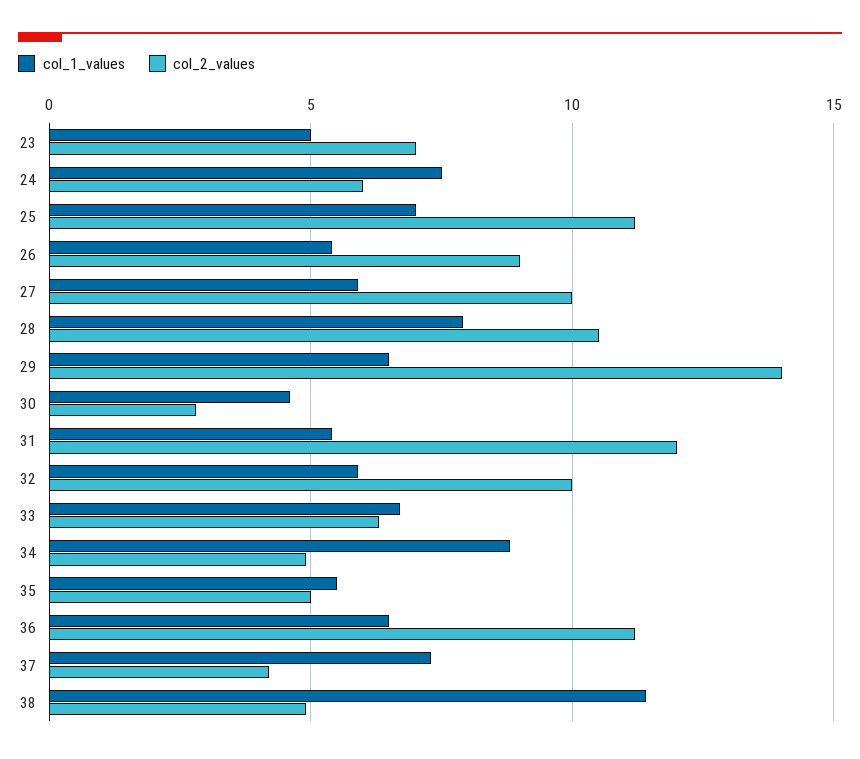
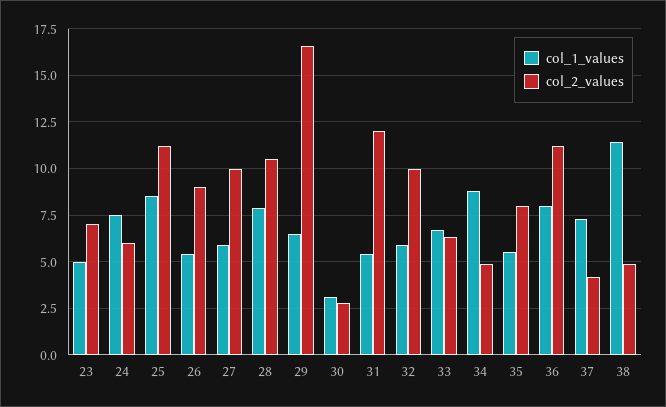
col_1_values, 25: 7 -> 8.5
col_2_values, 29: 14 -> 16.5
col_1_values, 30: 4.5 -> 3
col_2_values, 35: 5 -> 8
col_1_values, 36: 6.5 -> 8

